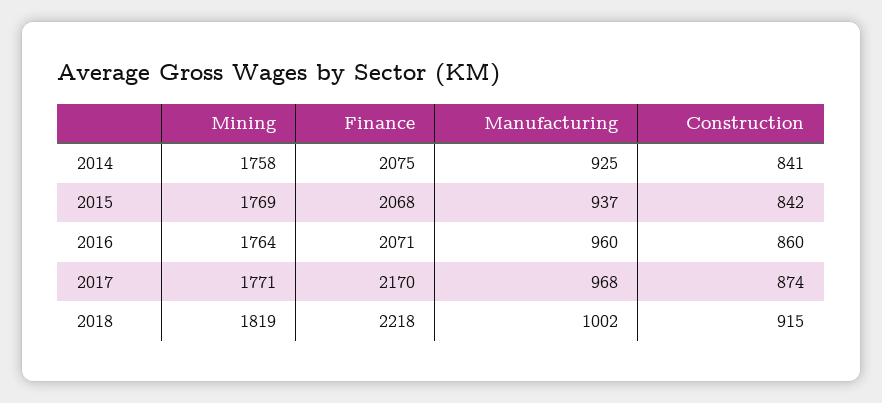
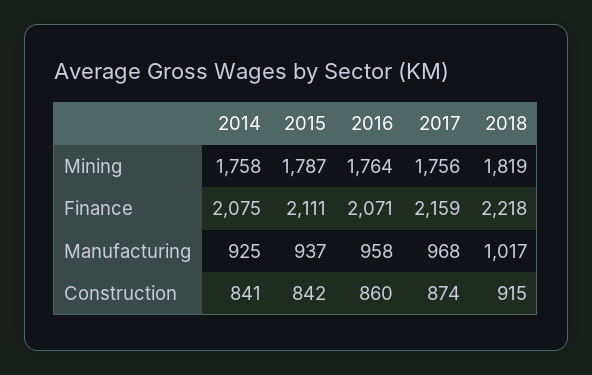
Mining, 2015: 1769 -> 1787
Finance, 2015: 2068 -> 2111
Manufacturing, 2016: 960 -> 958
Mining, 2017: 1771 -> 1756
Finance, 2017: 2170 -> 2159
Manufacturing, 2018: 1002 -> 1017

